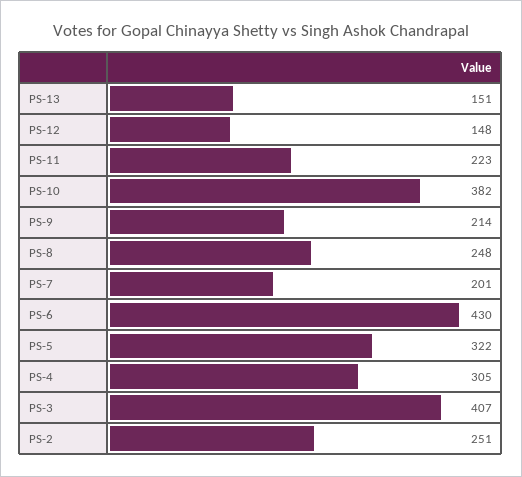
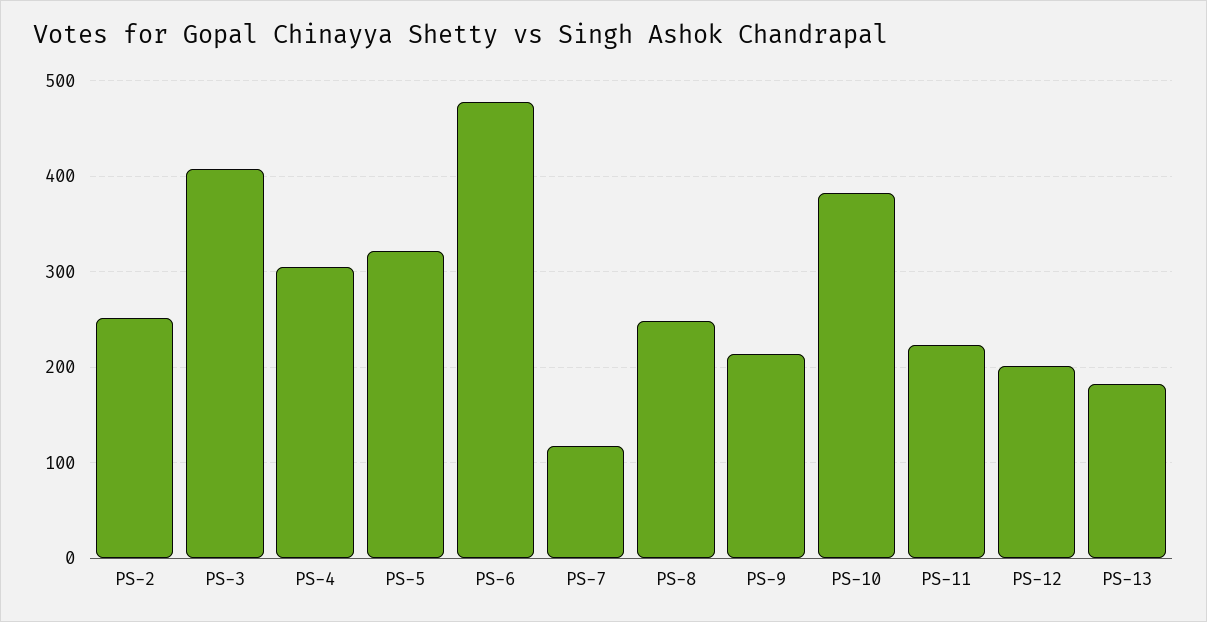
PS-13: 151 -> 180
PS-12: 148 -> 200
PS-7: 201 -> 120
PS-6: 430 -> 480

